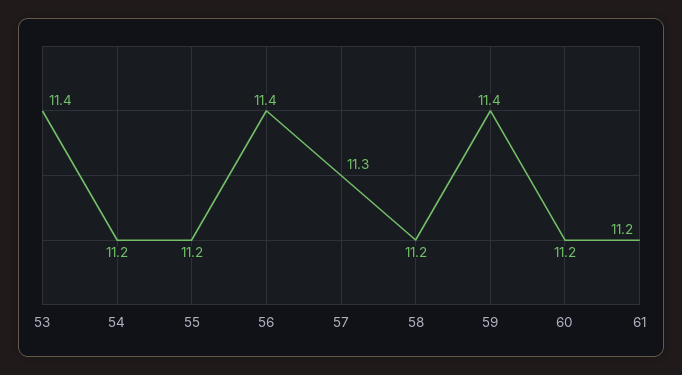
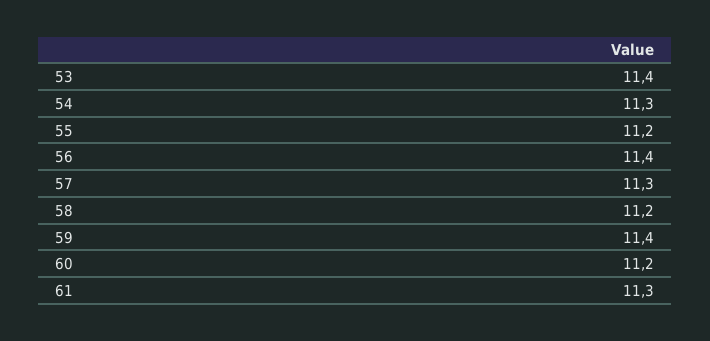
54: 11.2 -> 11.3
61: 11.2 -> 11.3

